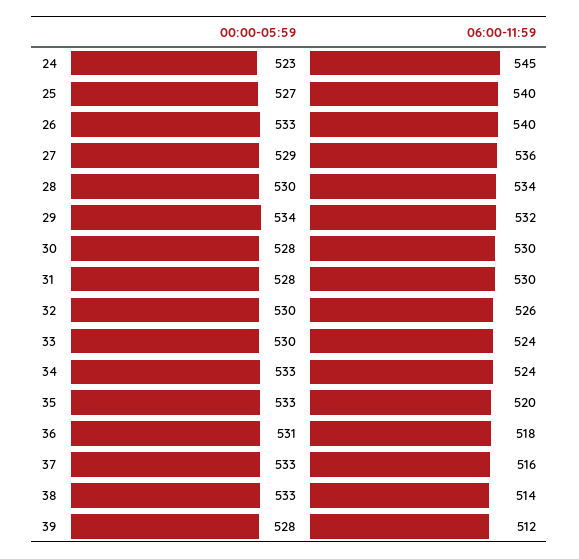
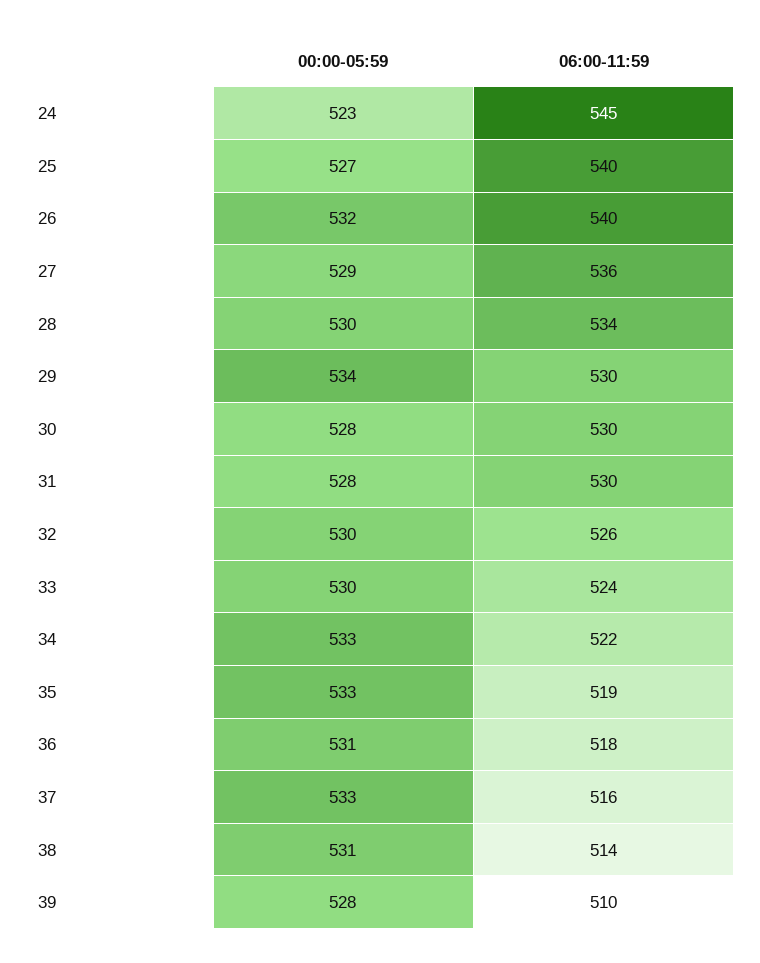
00:00-05:59, 26: 533 -> 532
06:00-11:59, 29: 532 -> 530
06:00-11:59, 34: 524 -> 522
06:00-11:59, 35: 520 -> 519
00:00-05:59, 38: 533 -> 531
06:00-11:59, 39: 512 -> 510

